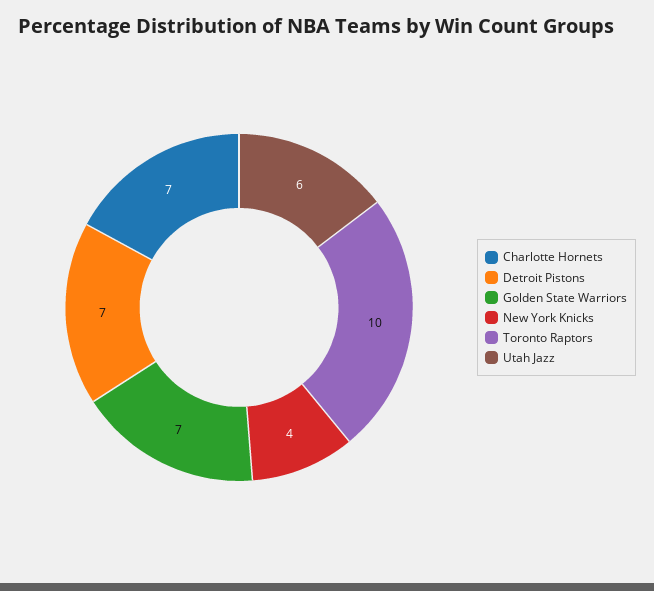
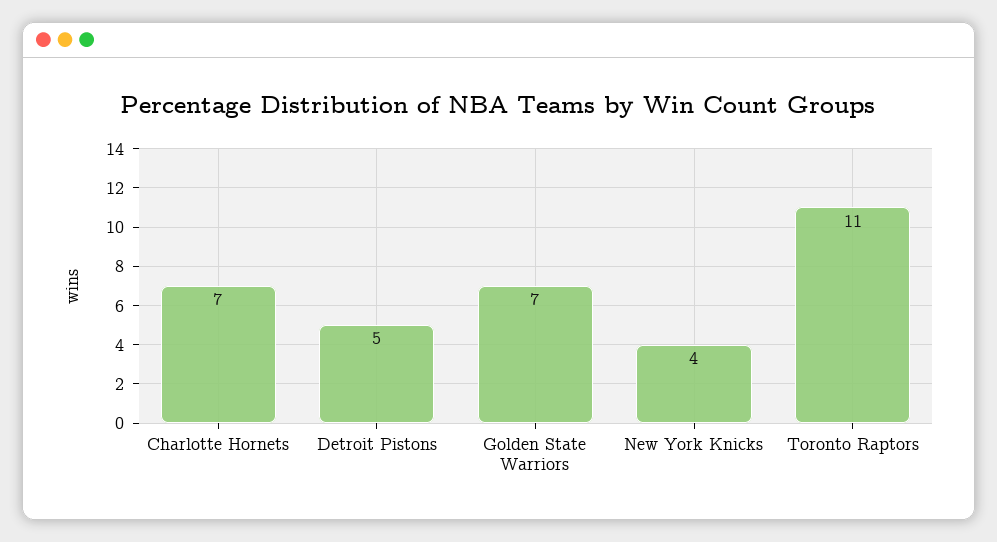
Detroit Pistons: 7 -> 5
Toronto Raptors: 10 -> 11
Utah Jazz: 6 -> none

